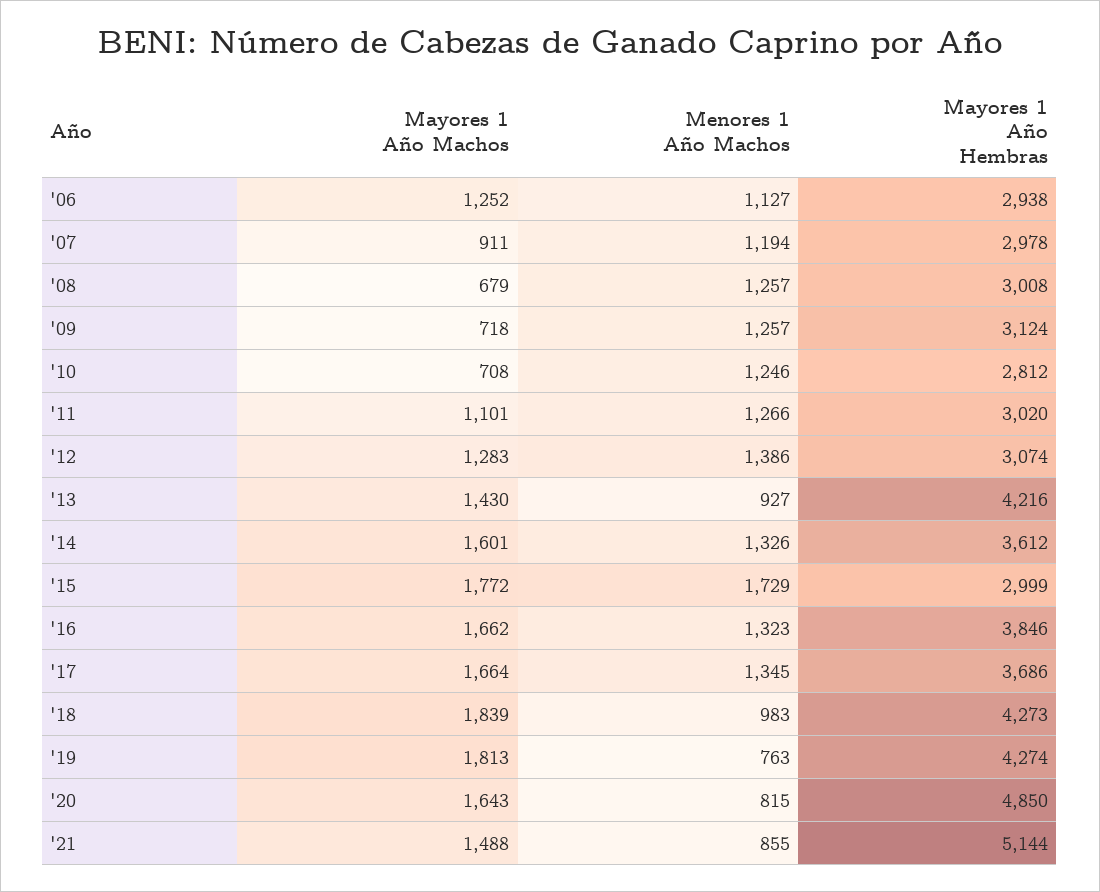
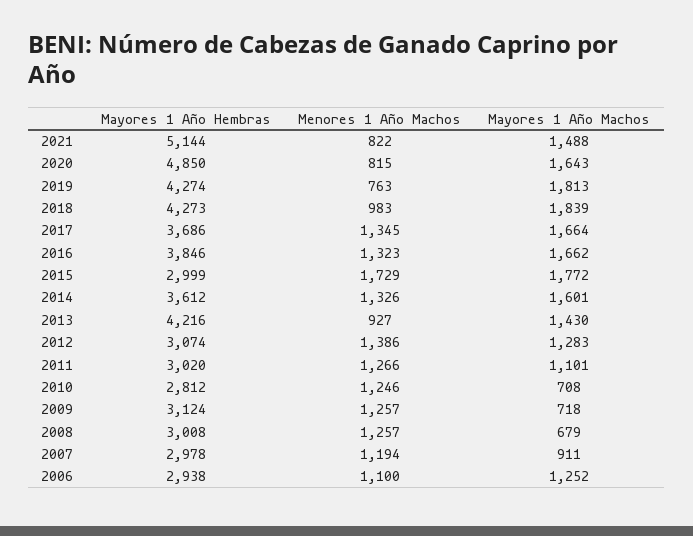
Menores 1 Año Machos, '06: 1127 -> 1100
Menores 1 Año Machos, '21: 855 -> 822

